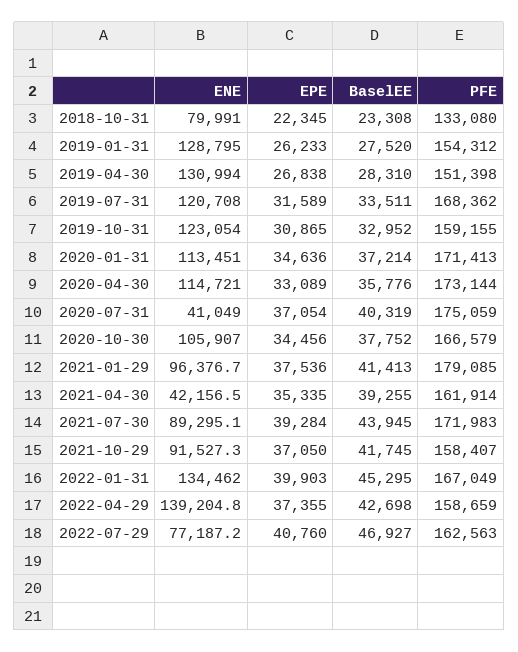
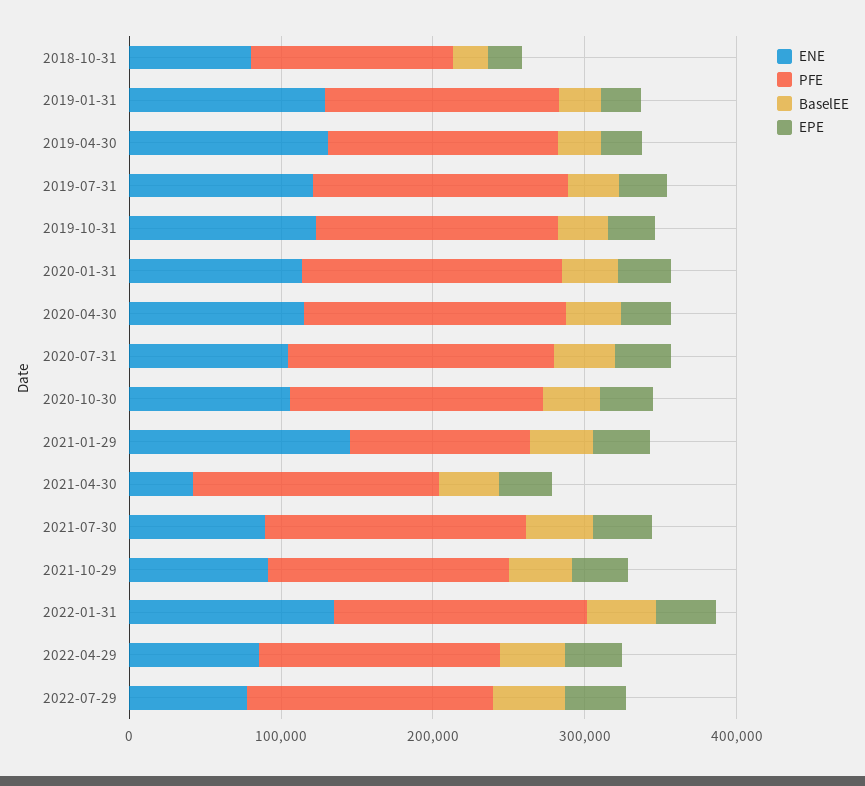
ENE, 2020-07-31: 41049 -> 100000
ENE, 2021-01-29: 96376.7 -> 140000
PFE, 2021-01-29: 179085 -> 120000
ENE, 2022-04-29: 139204.8 -> 80000

